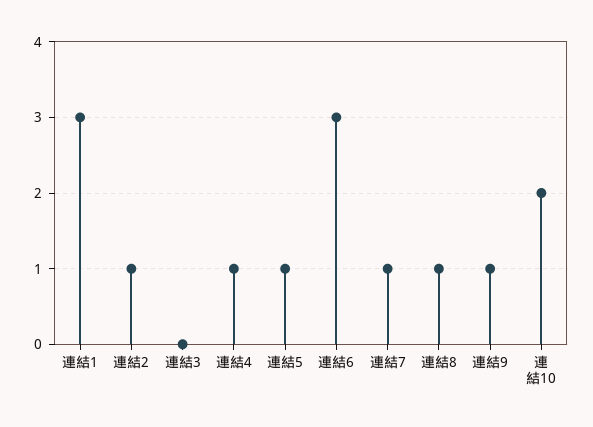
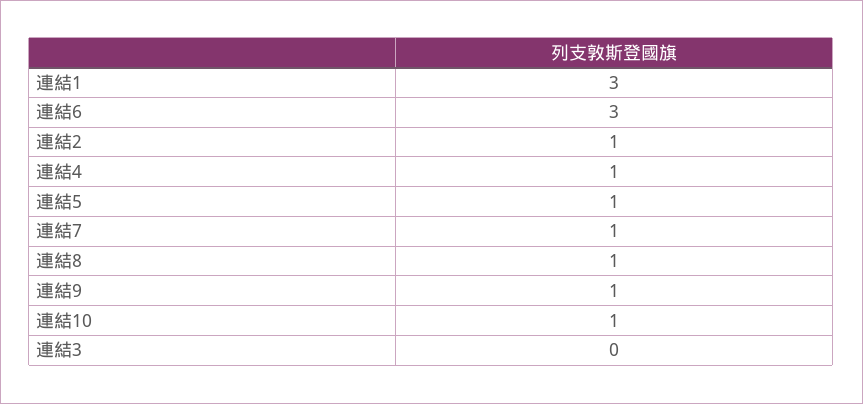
連結10: 2 -> 1

